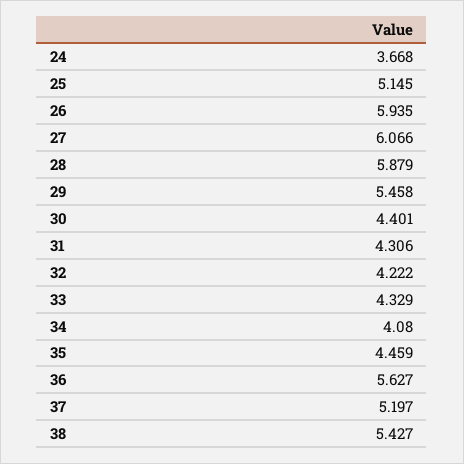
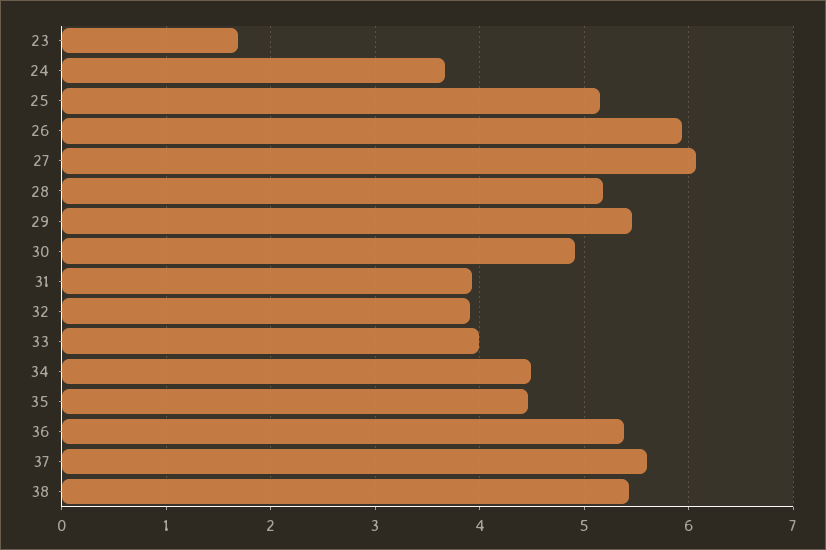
28: 5.879 -> 5.2
30: 4.401 -> 4.9
31: 4.306 -> 3.9
32: 4.222 -> 3.9
33: 4.329 -> 4
34: 4.08 -> 4.5
36: 5.627 -> 5.4
37: 5.197 -> 5.6
23: none -> 1.7

